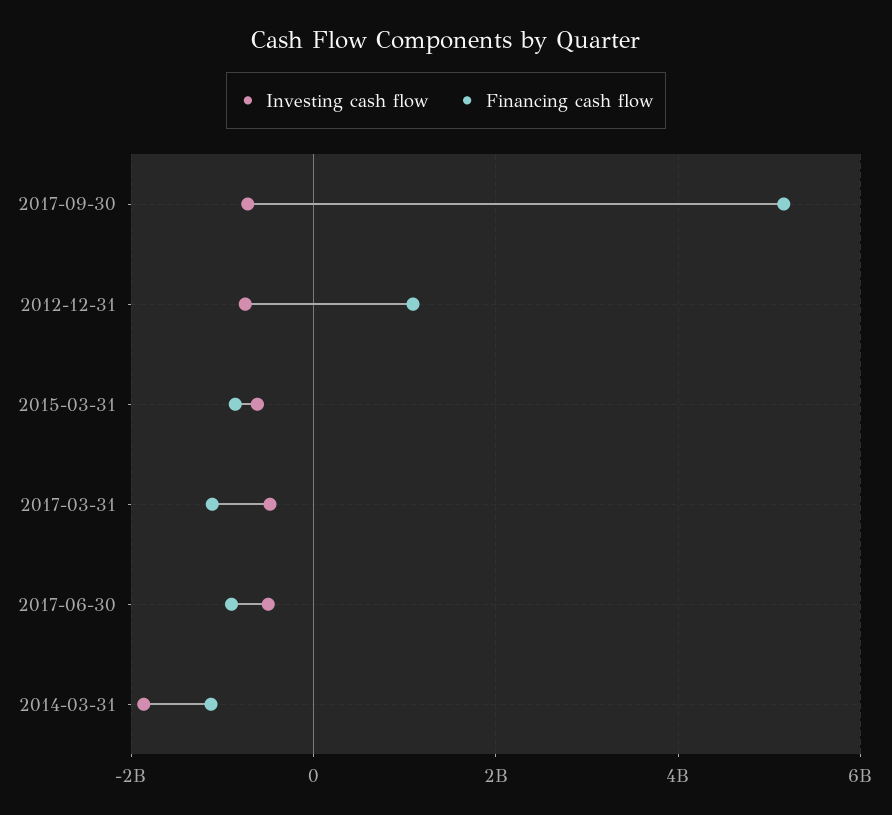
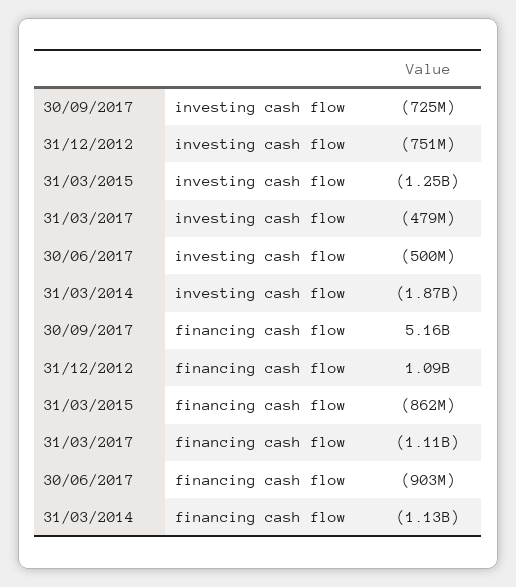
Investing cash flow, 2015-03-31: -600000000 -> -1250000000

